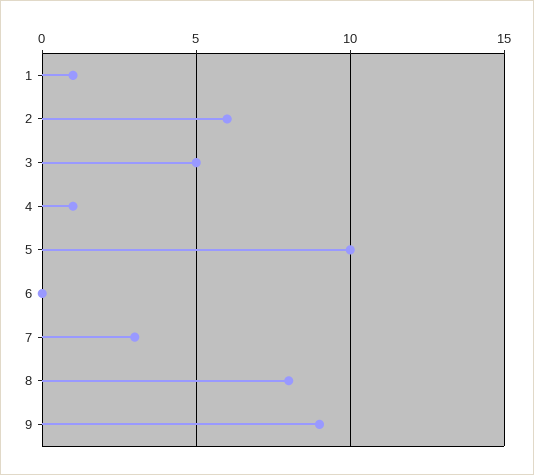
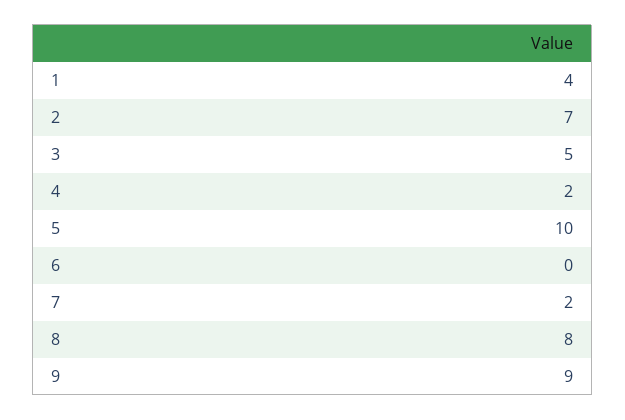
1: 1 -> 4
2: 6 -> 7
4: 1 -> 2
7: 3 -> 2

